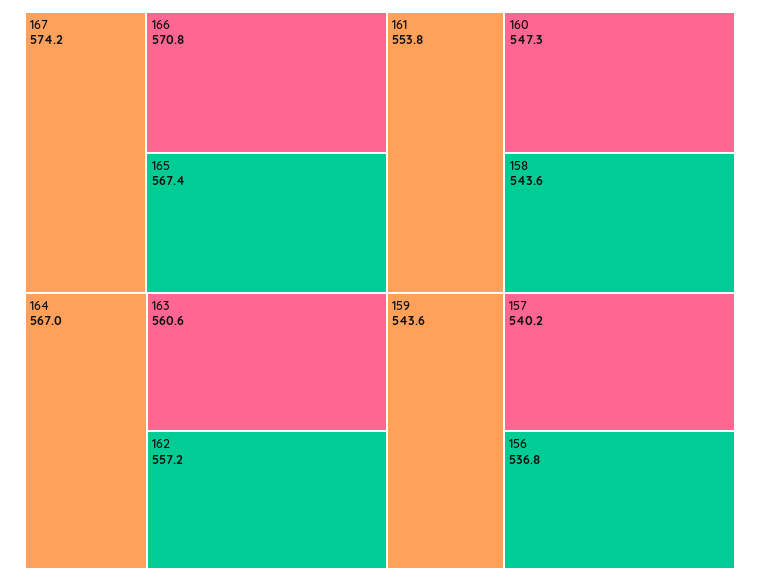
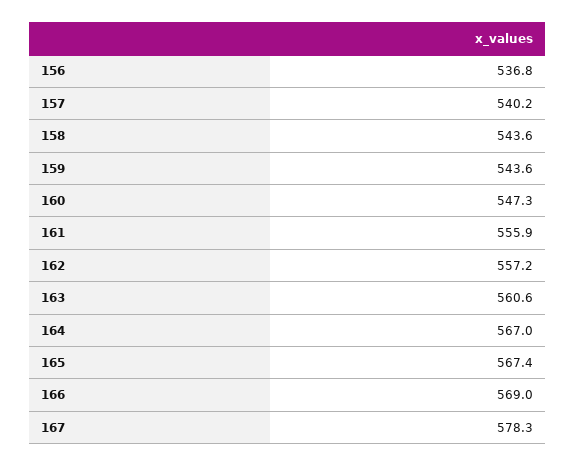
167: 574.2 -> 578.3
166: 570.8 -> 569
161: 553.8 -> 555.9

